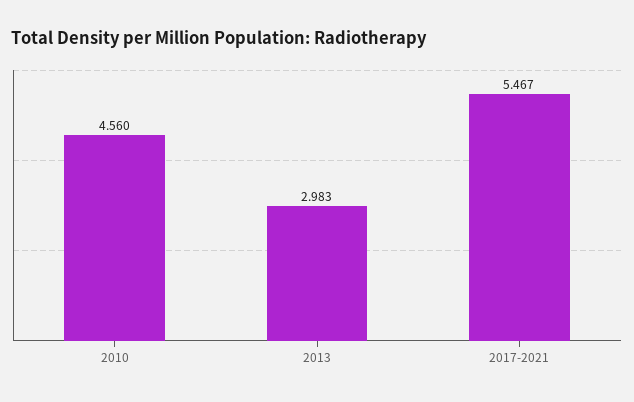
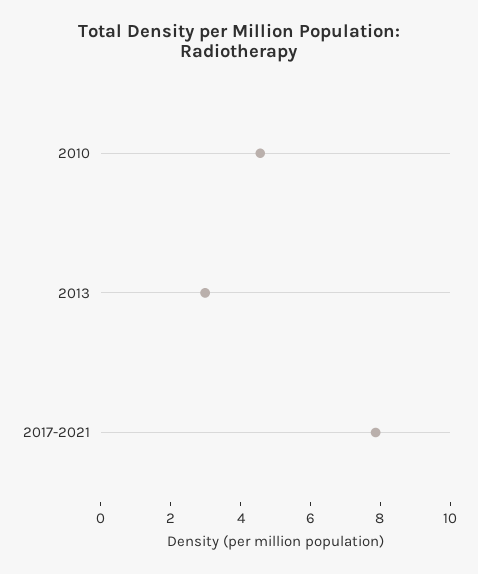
2017-2021: 5.467 -> 8

